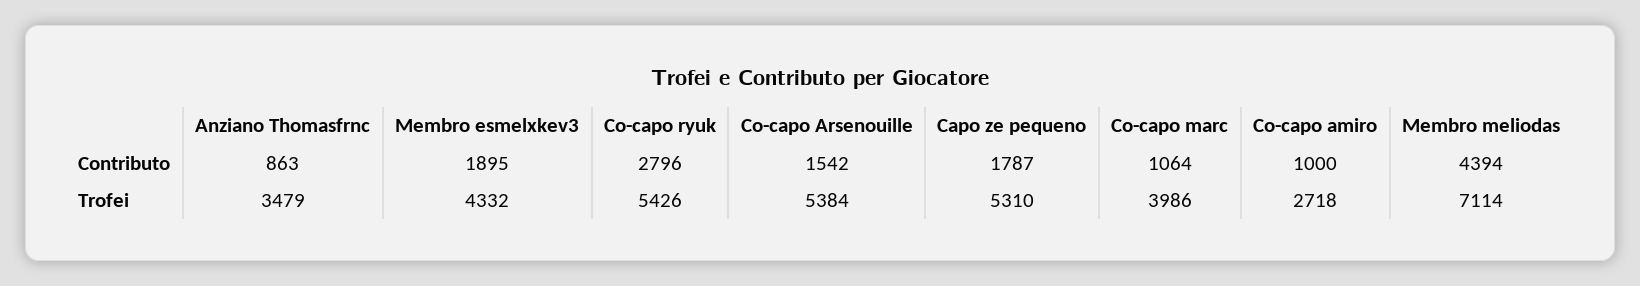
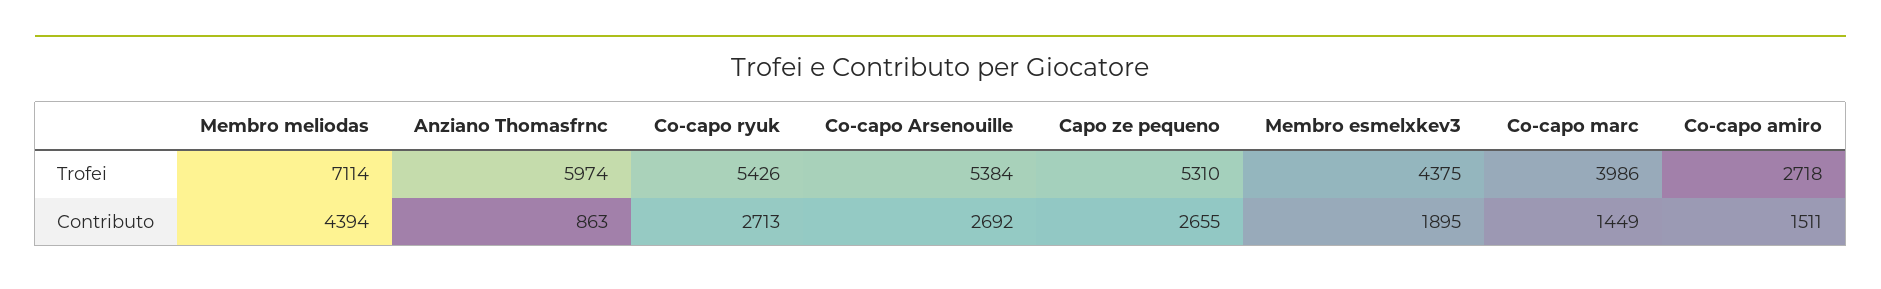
Co-capo ryuk, Contributo: 2796 -> 2713
Co-capo Arsenouille, Contributo: 1542 -> 2692
Capo ze pequeno, Contributo: 1787 -> 2655
Co-capo marc, Contributo: 1064 -> 1449
Co-capo amiro, Contributo: 1000 -> 1511
Anziano Thomasfrnc, Trofei: 3479 -> 5974
Membro esmelxkev3, Trofei: 4332 -> 4375

